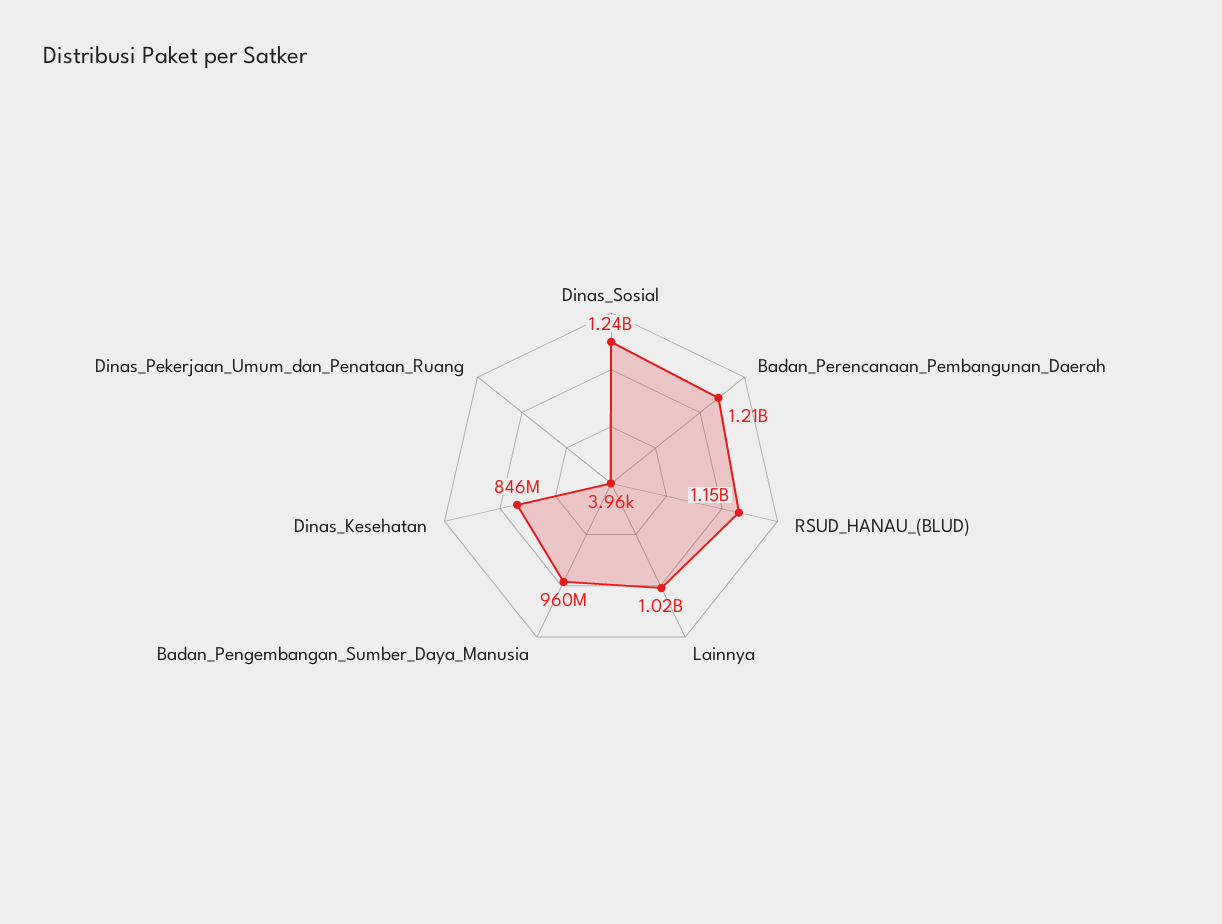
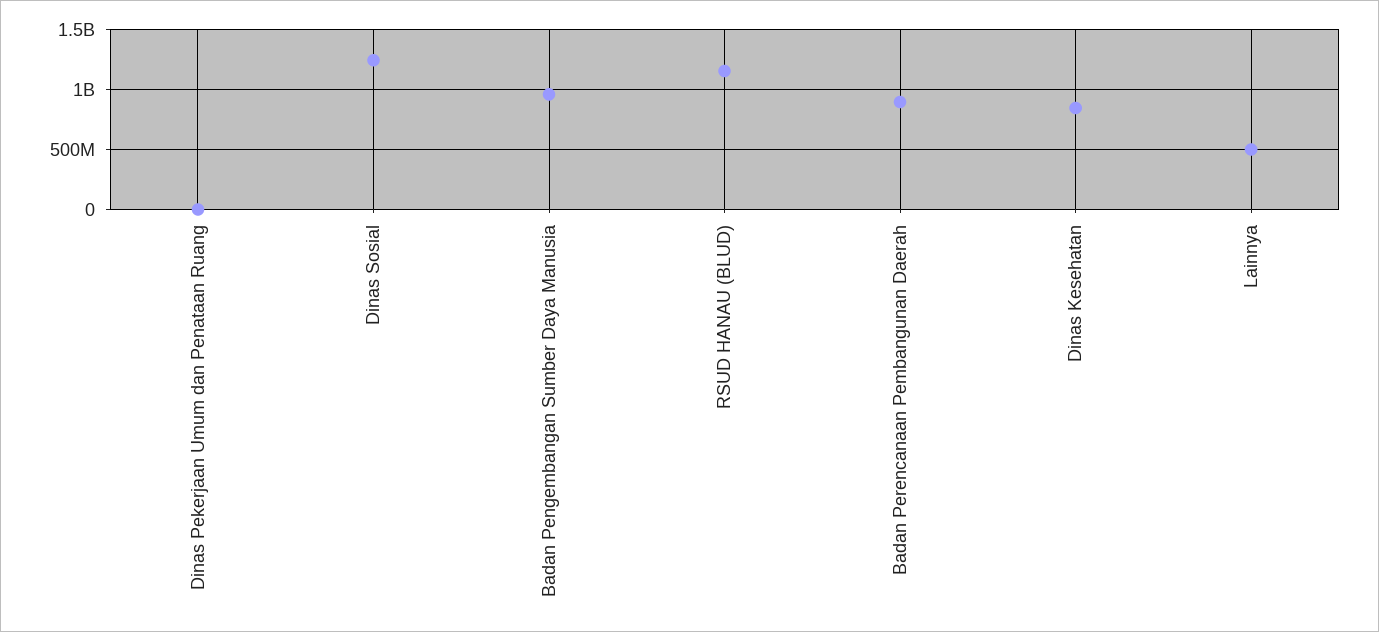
Badan_Perencanaan_Pembangunan_Daerah: 1210000000 -> 900000000
Lainnya: 1020000000 -> 500000000

